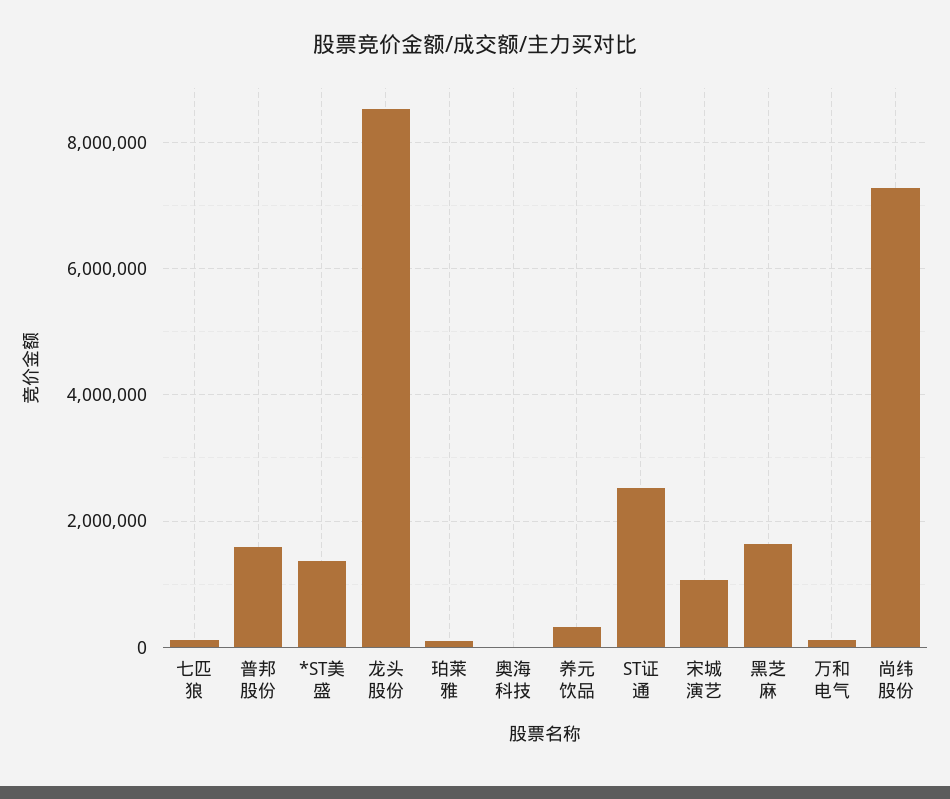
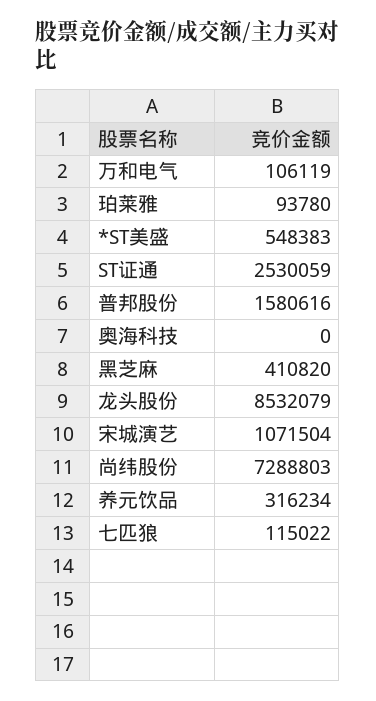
*ST美盛: 1400000 -> 548383
黑芝麻: 1600000 -> 410820

